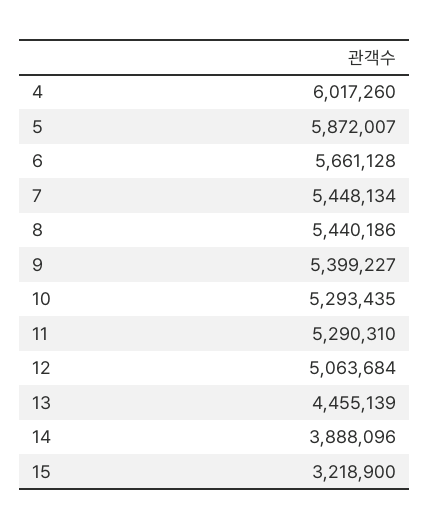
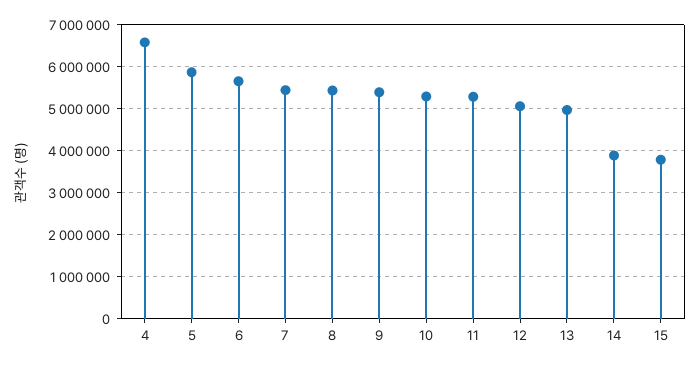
4: 6017260 -> 6600000
13: 4455139 -> 5000000
15: 3218900 -> 3800000

